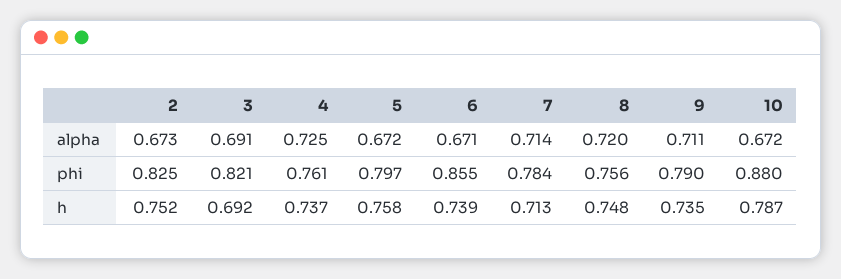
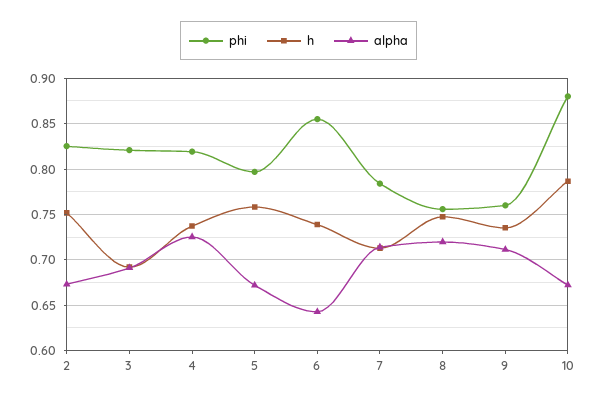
alpha, 6: 0.671 -> 0.64
phi, 4: 0.761 -> 0.82
phi, 9: 0.79 -> 0.76

